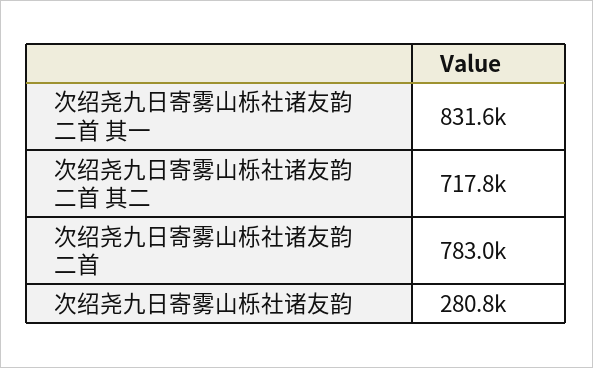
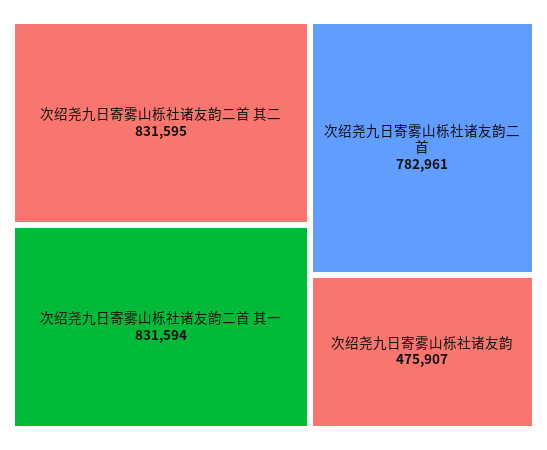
次绍尧九日寄雾山栎社诸友韵二首 其二: 717800 -> 831595
次绍尧九日寄雾山栎社诸友韵: 280800 -> 475907

